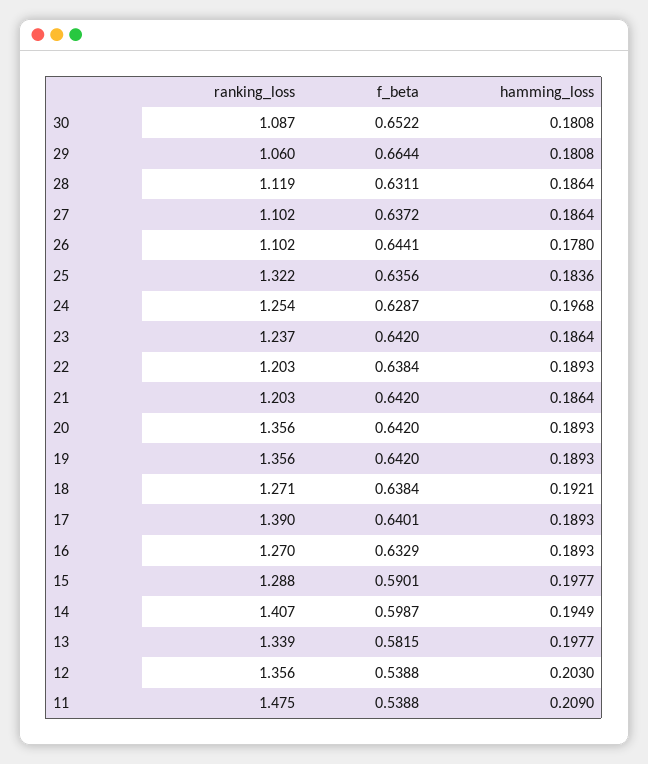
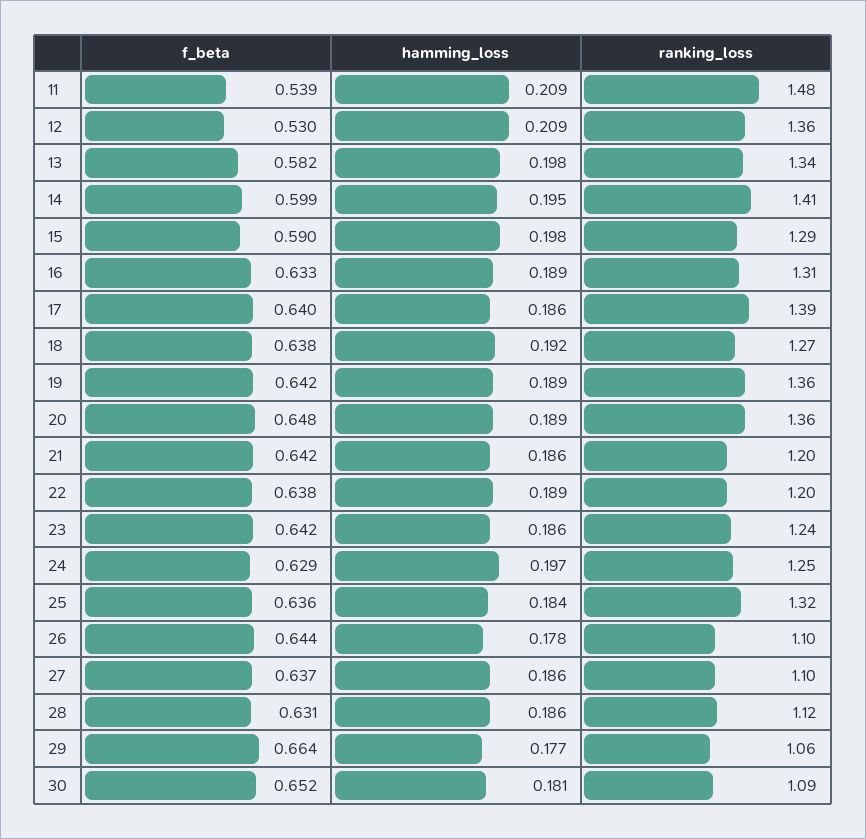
hamming_loss, 29: 0.1808 -> 0.177
f_beta, 20: 0.642 -> 0.648
hamming_loss, 17: 0.1893 -> 0.186
ranking_loss, 16: 1.27 -> 1.31
f_beta, 12: 0.5388 -> 0.53
hamming_loss, 12: 0.203 -> 0.209

